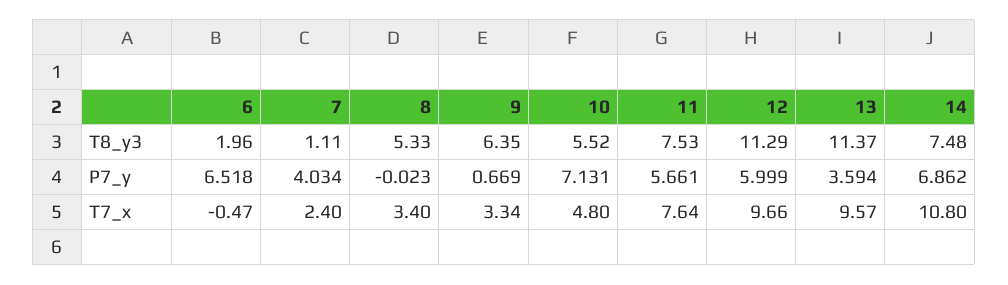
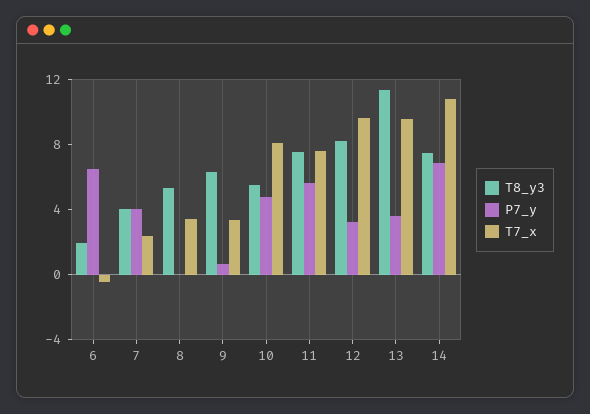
T8_y3, 7: 1.11 -> 4
T8_y3, 12: 11.29 -> 8
P7_y, 10: 7.131 -> 5
P7_y, 12: 5.999 -> 3
T7_x, 10: 4.8 -> 8

